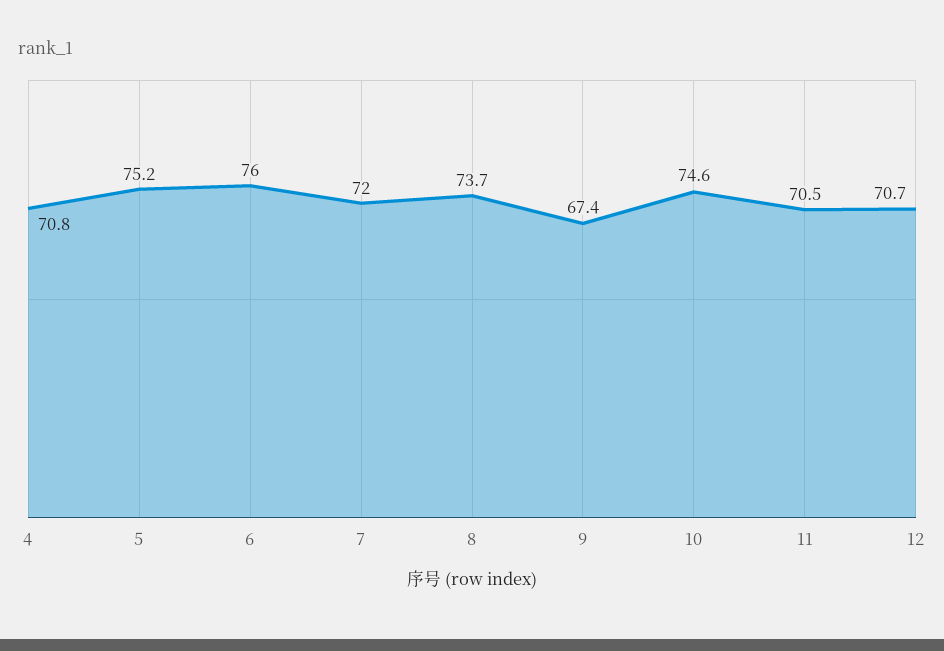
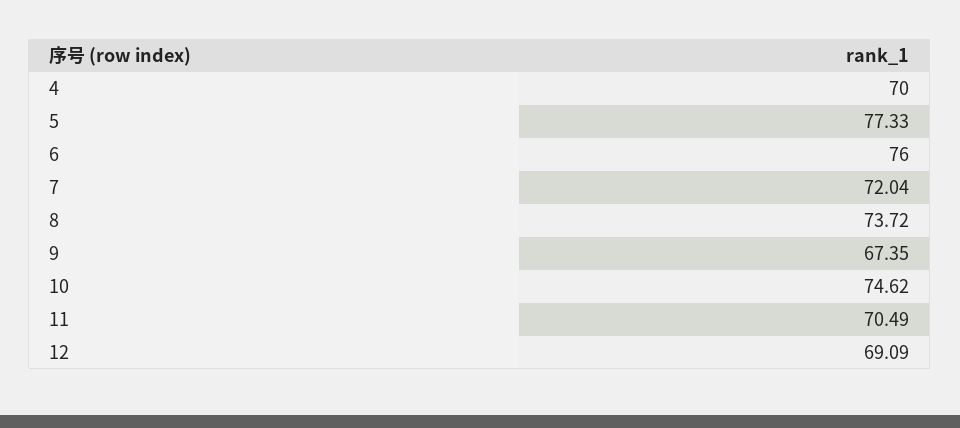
4: 70.8 -> 70
5: 75.2 -> 77.33
12: 70.7 -> 69.09

